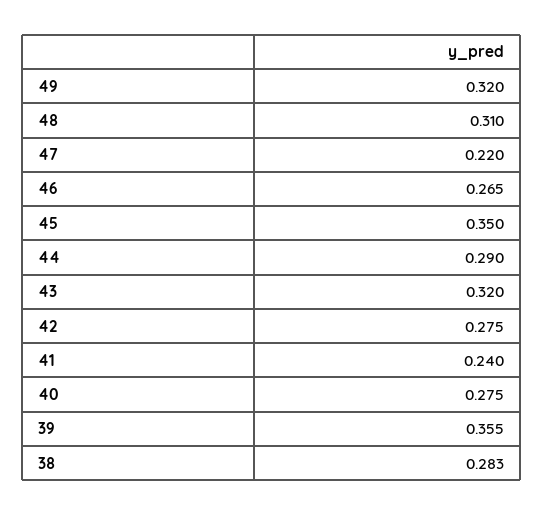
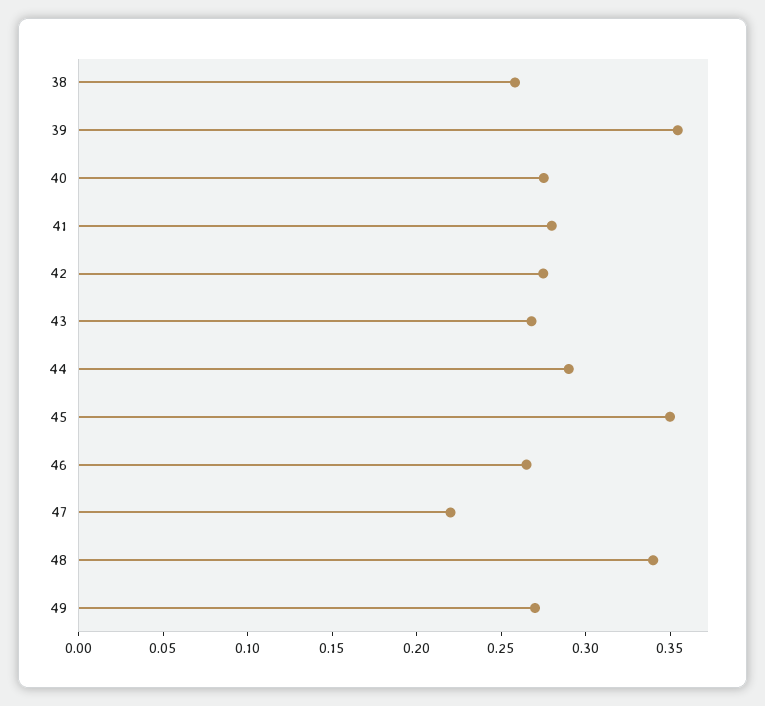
49: 0.32 -> 0.27
48: 0.31 -> 0.34
43: 0.32 -> 0.27
41: 0.24 -> 0.28
38: 0.283 -> 0.26

